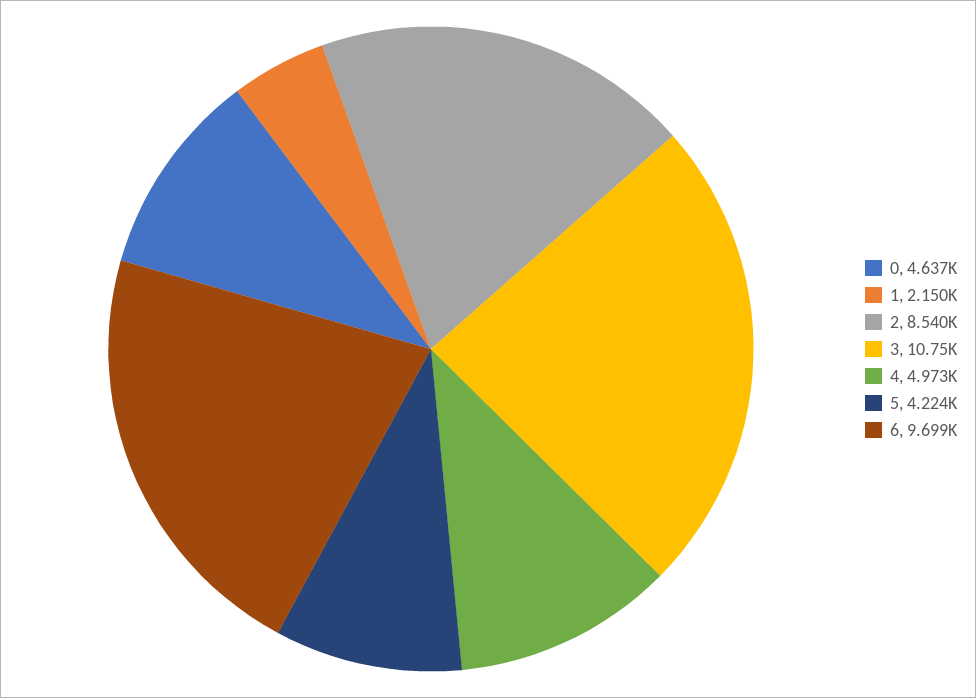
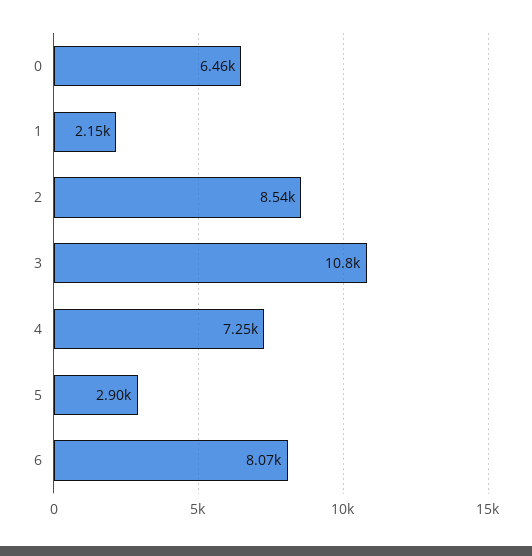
0: 4637 -> 6460
4: 4973 -> 7250
5: 4224 -> 2900
6: 9699 -> 8070

